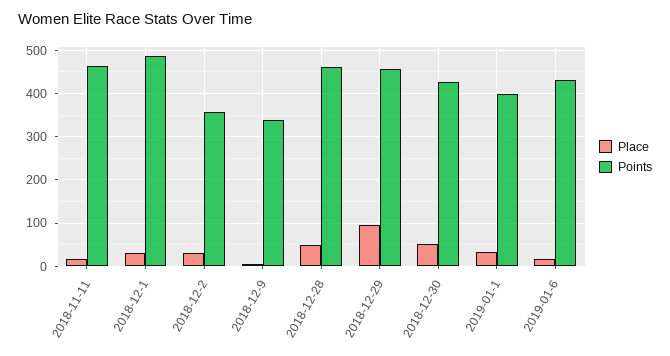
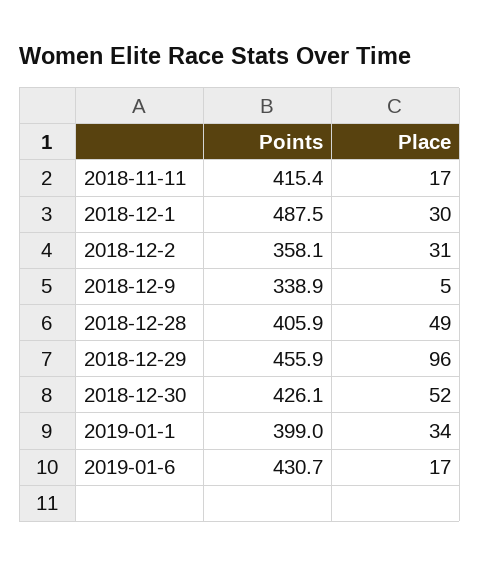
Points, 2018-11-11: 460 -> 415.4
Points, 2018-12-28: 460 -> 405.9

